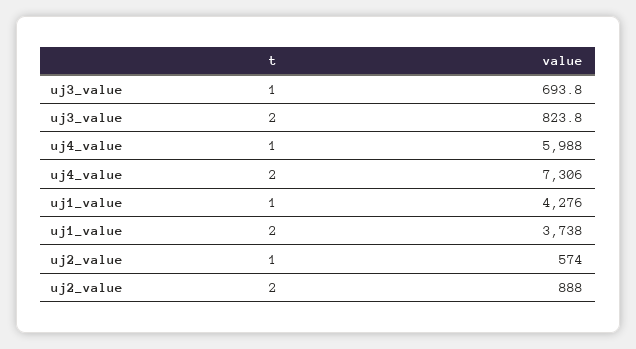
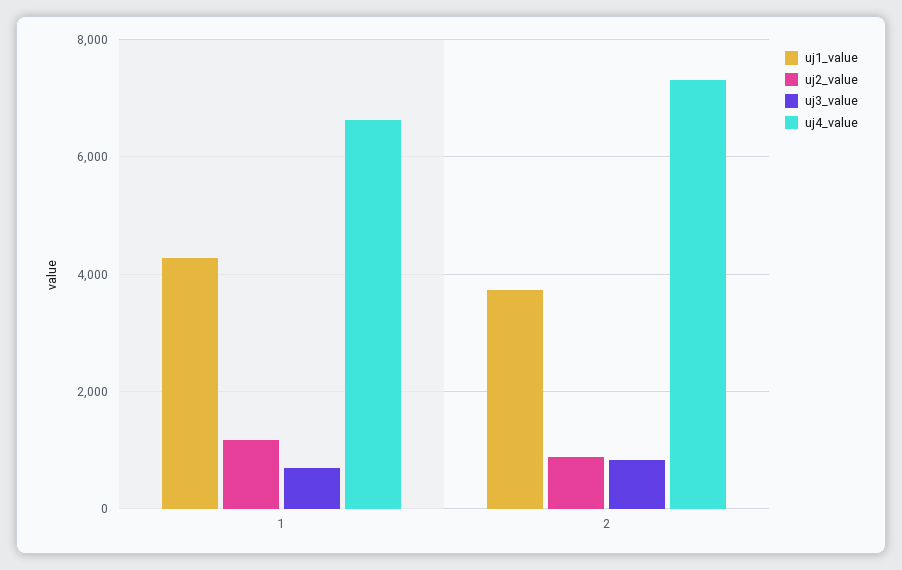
uj4_value, 1: 5988 -> 6600
uj2_value, 1: 574 -> 1200

